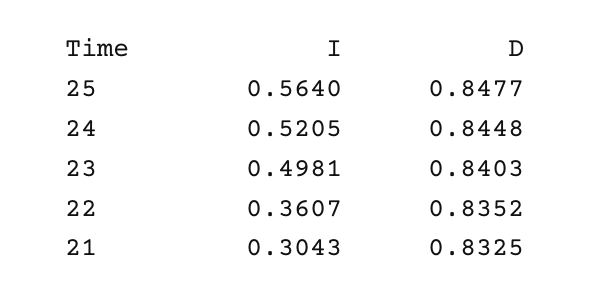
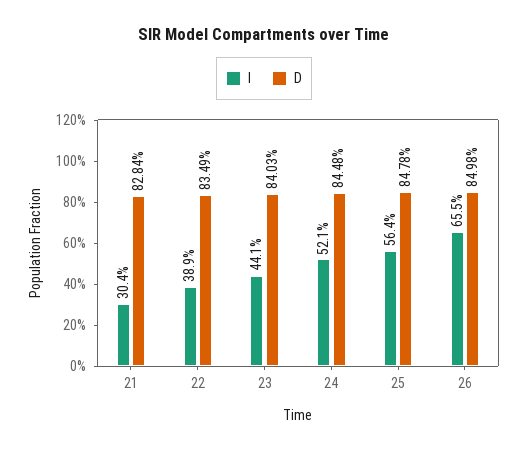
D, 25: 0.8477 -> 0.8478
I, 23: 0.4981 -> 0.441
I, 22: 0.3607 -> 0.389
D, 22: 0.8352 -> 0.8349
D, 21: 0.8325 -> 0.8284
I, 26: none -> 0.655
D, 26: none -> 0.8498

